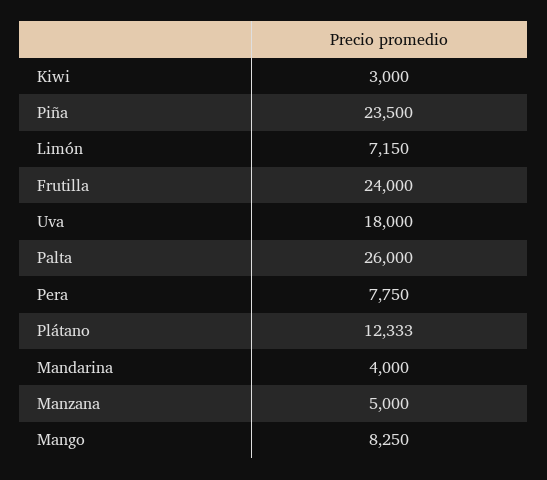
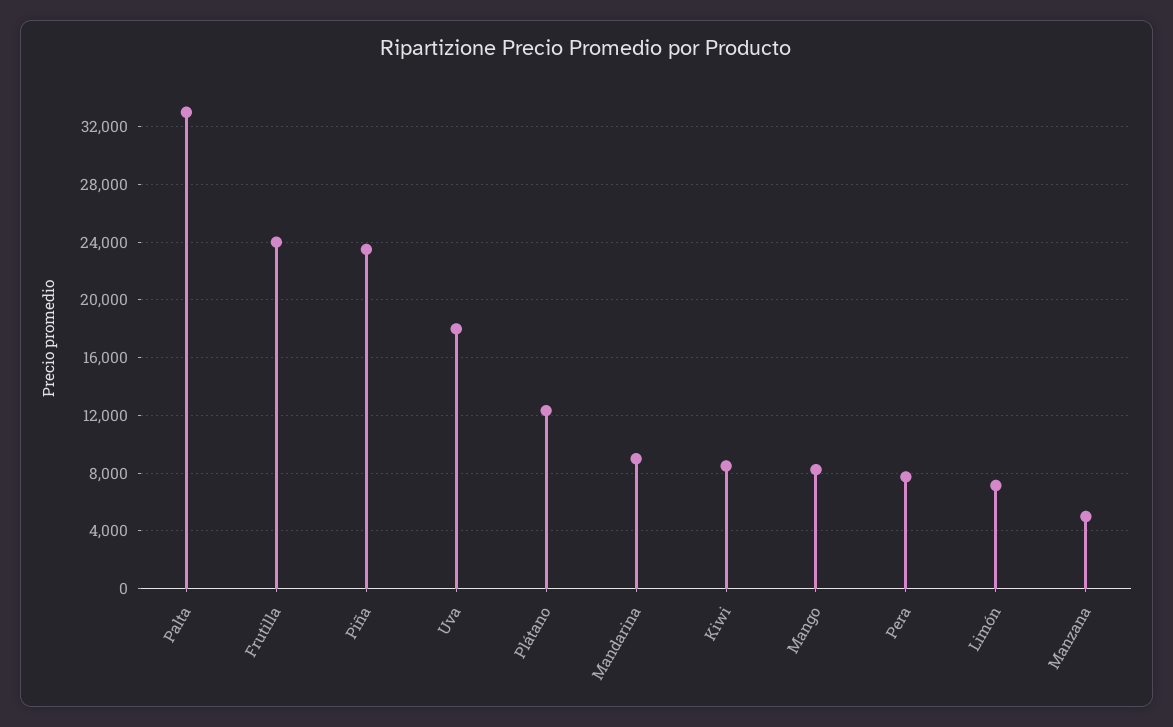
Kiwi: 3000 -> 8500
Palta: 26000 -> 33000
Mandarina: 4000 -> 9000

